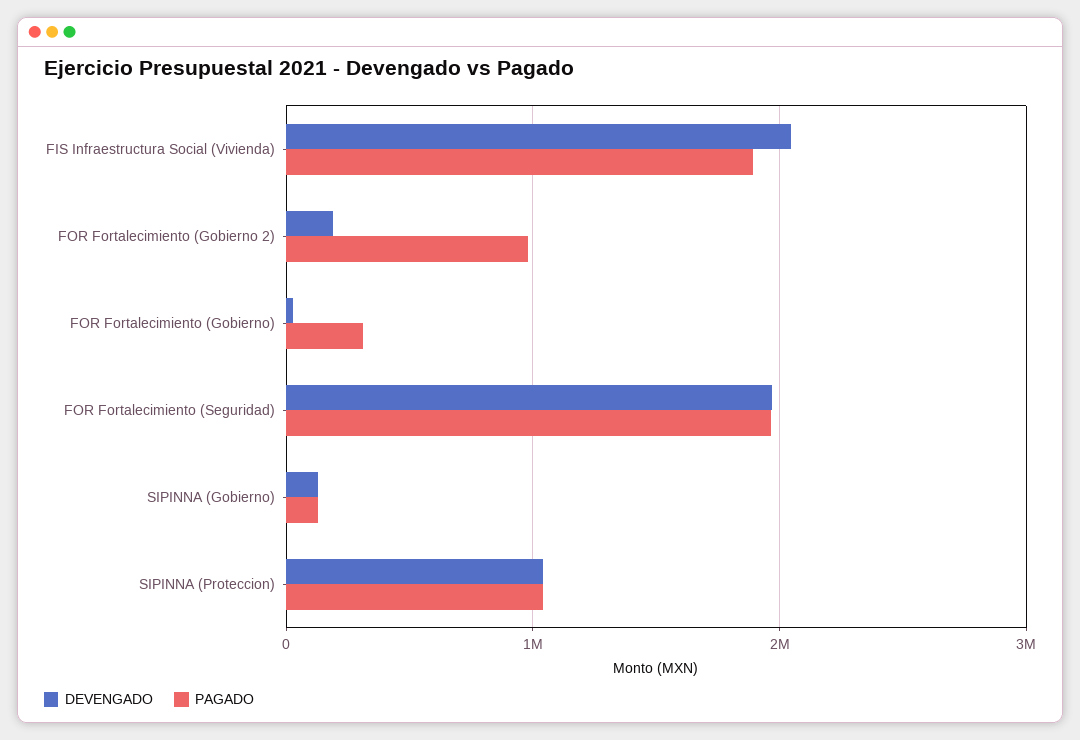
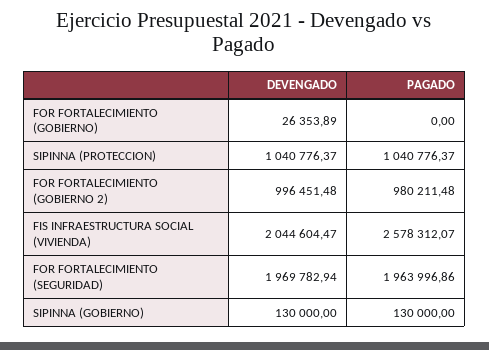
PAGADO, FIS Infraestructura Social (Vivienda): 1900000 -> 2578312.07
DEVENGADO, FOR Fortalecimiento (Gobierno 2): 200000 -> 996451.48
PAGADO, FOR Fortalecimiento (Gobierno): 300000 -> 0

